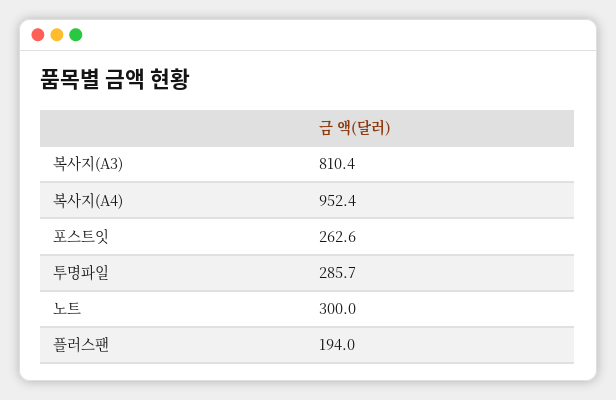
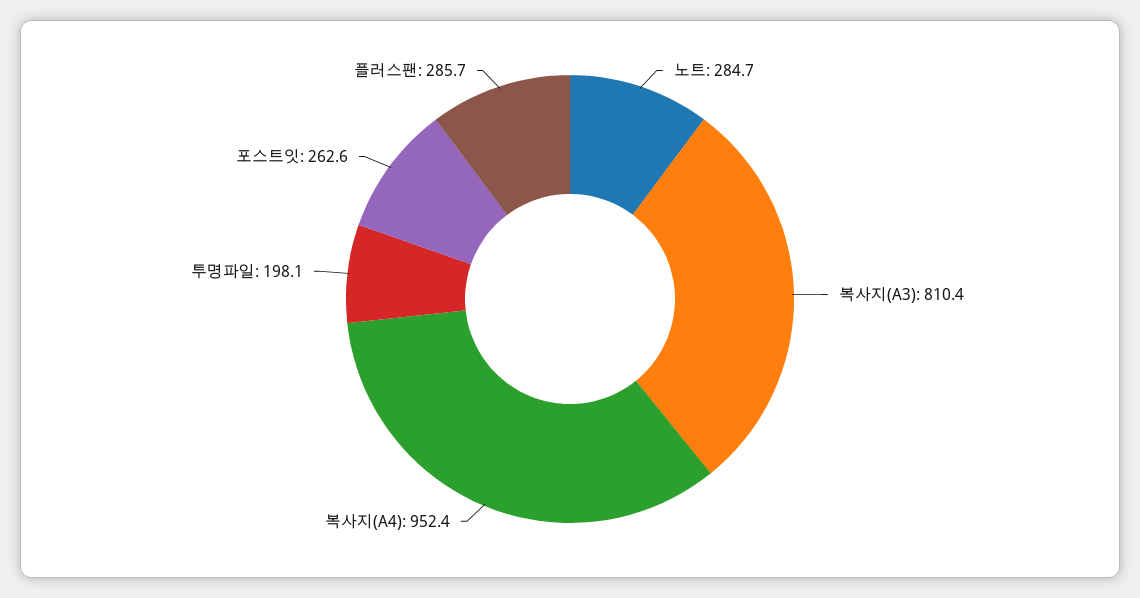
투명파일: 285.7 -> 198.1
노트: 300 -> 284.7
플러스팬: 194 -> 285.7

